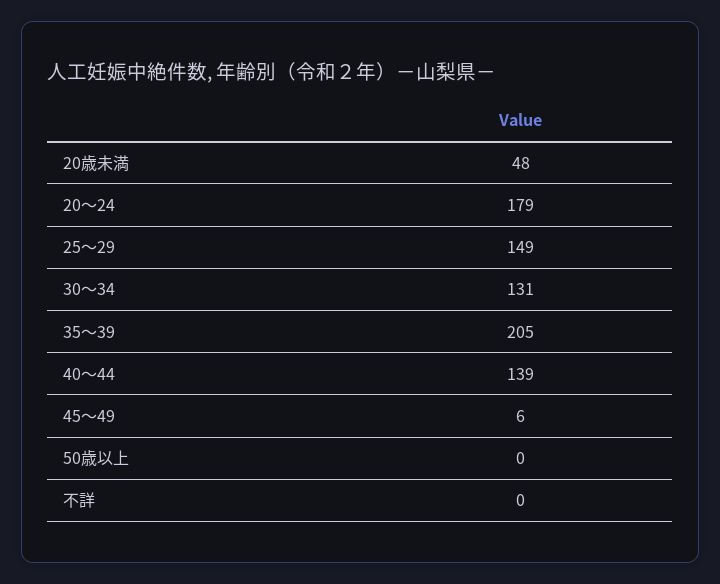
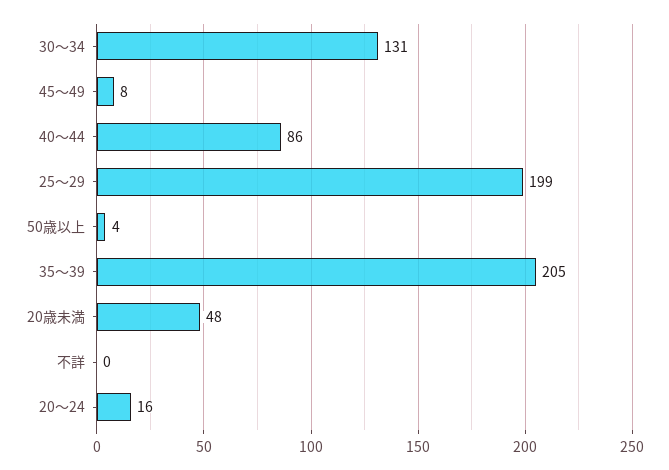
20～24: 179 -> 16
25～29: 149 -> 199
40～44: 139 -> 86
45～49: 6 -> 8
50歳以上: 0 -> 4

